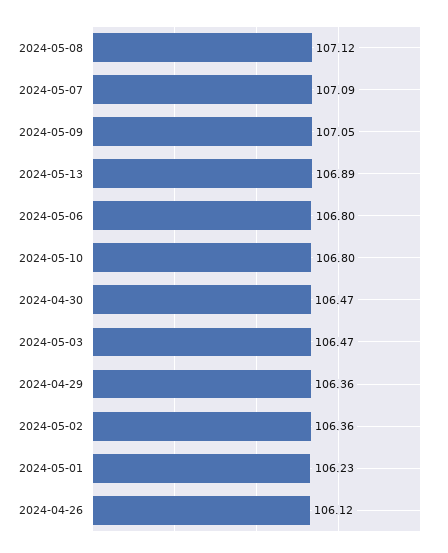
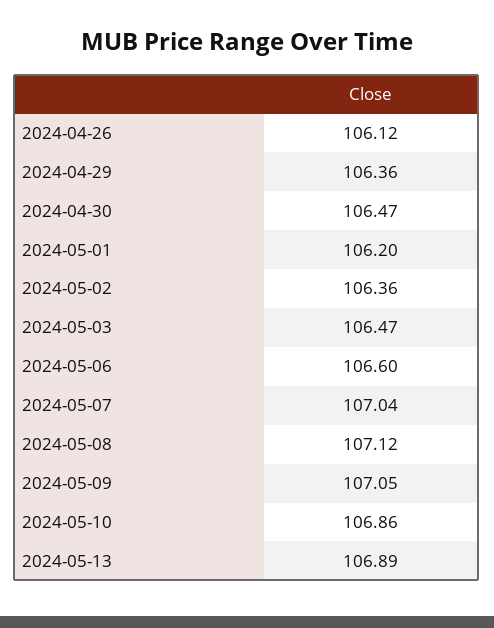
2024-05-07: 107.09 -> 107.04
2024-05-06: 106.8 -> 106.6
2024-05-10: 106.8 -> 106.86
2024-05-01: 106.23 -> 106.2

